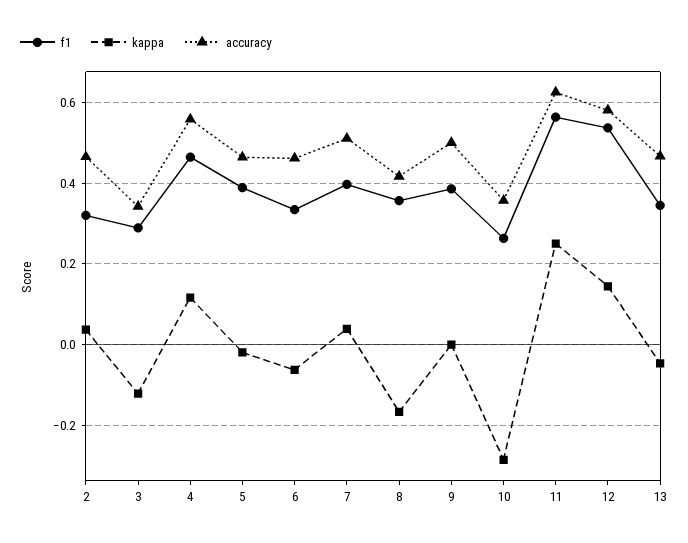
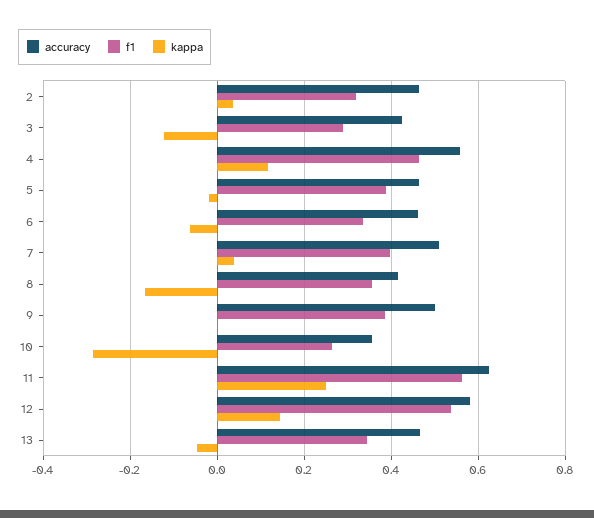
accuracy, 3: 0.34 -> 0.42

